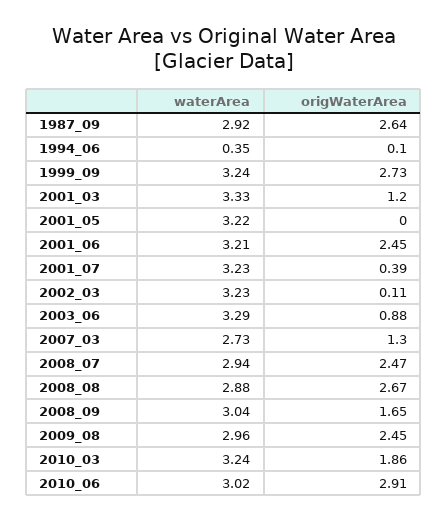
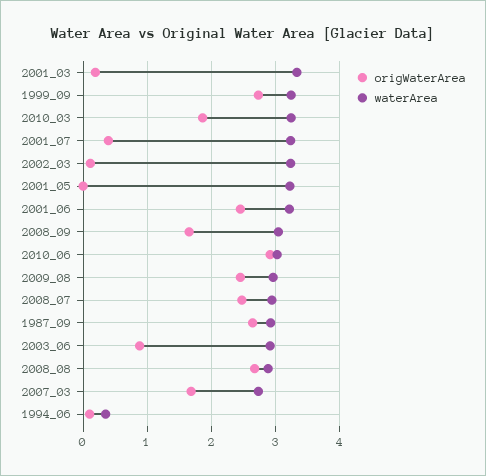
origWaterArea, 2001_03: 1.2 -> 0.2
waterArea, 2003_06: 3.29 -> 2.9
origWaterArea, 2007_03: 1.3 -> 1.7

